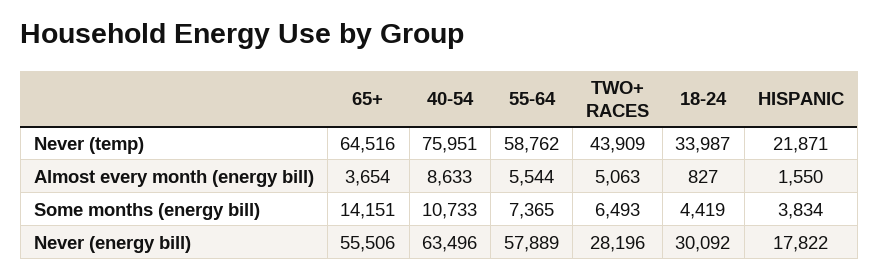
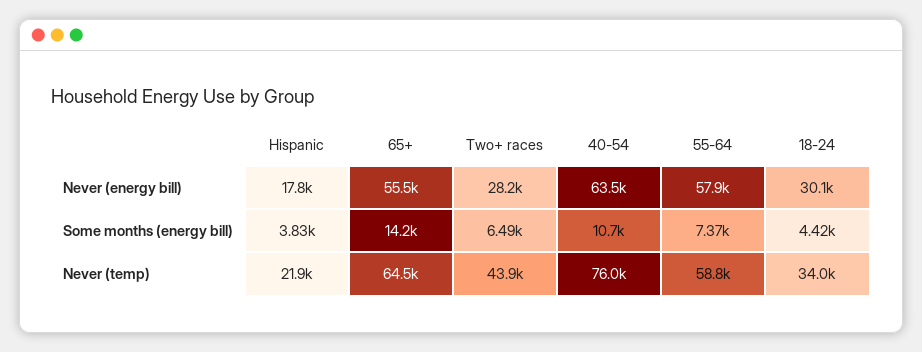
65+, Almost every month (energy bill): 3654 -> none
40-54, Almost every month (energy bill): 8633 -> none
55-64, Almost every month (energy bill): 5544 -> none
TWO+ RACES, Almost every month (energy bill): 5063 -> none
18-24, Almost every month (energy bill): 827 -> none
HISPANIC, Almost every month (energy bill): 1550 -> none

